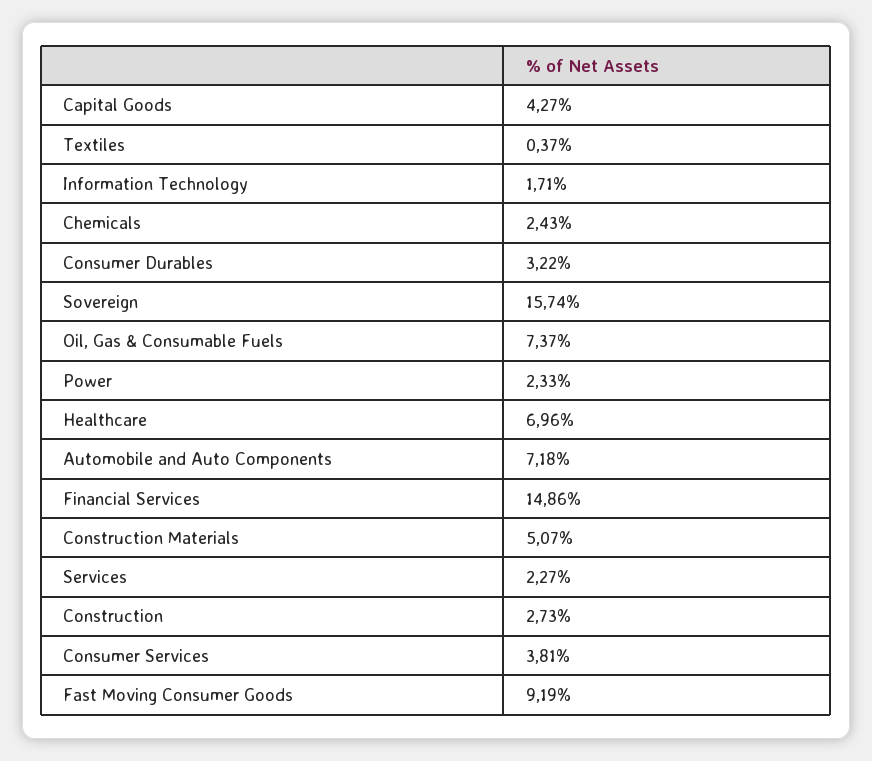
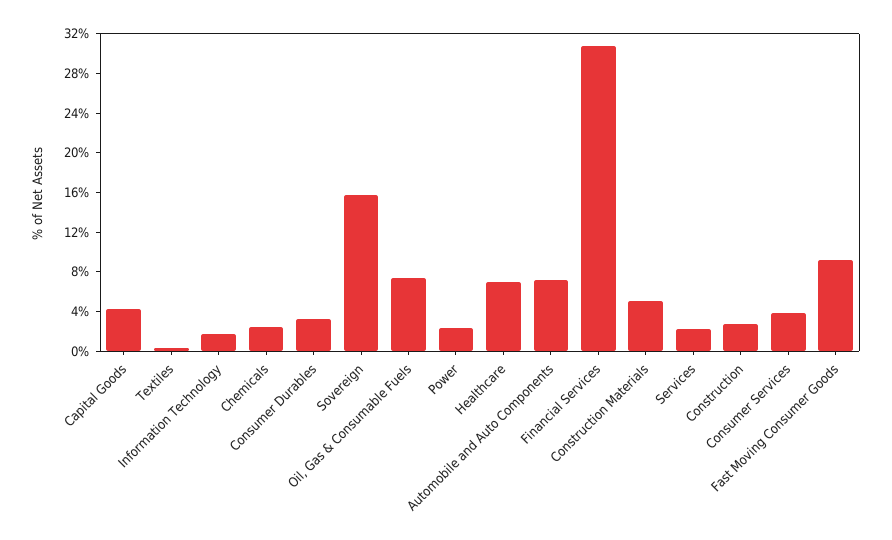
Financial Services: 14.86 -> 31

